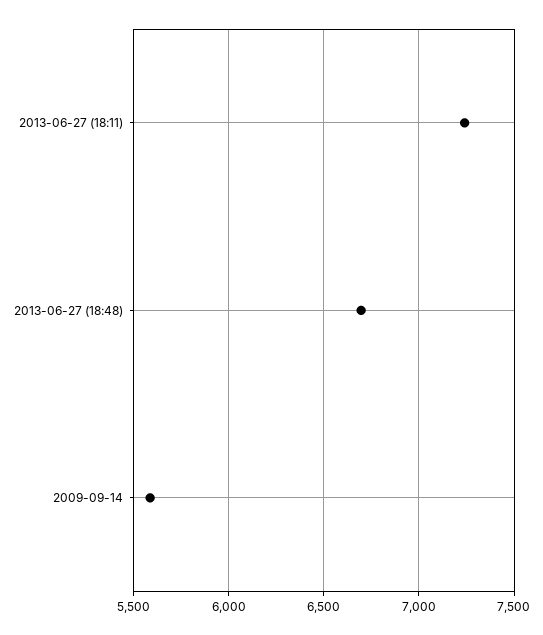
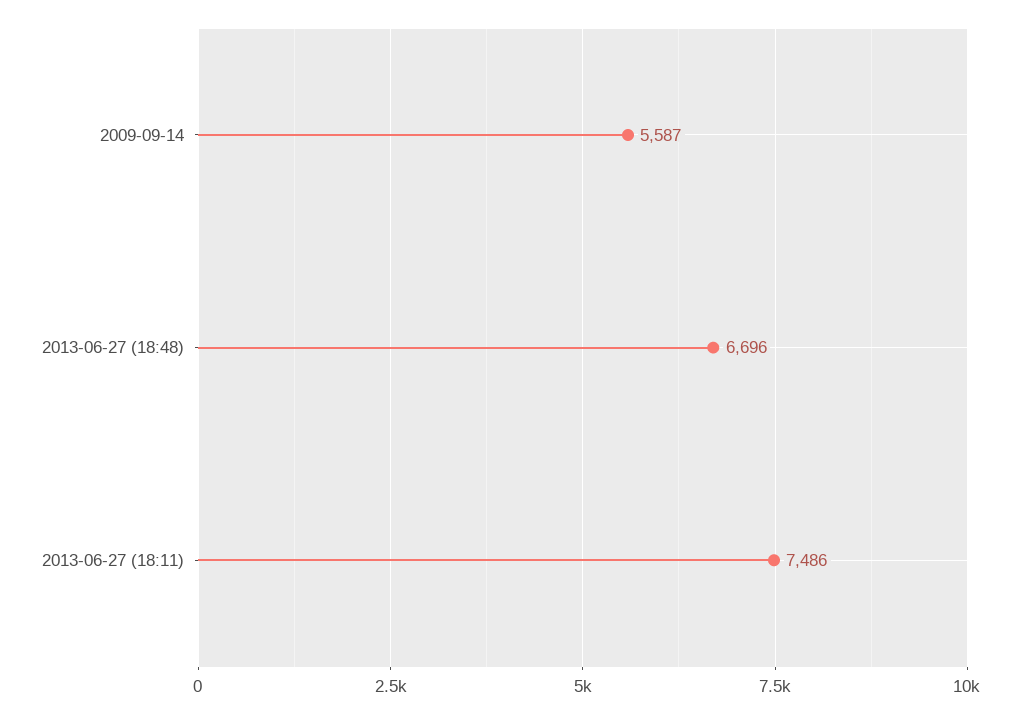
2013-06-27 (18:11): 7250 -> 7486

